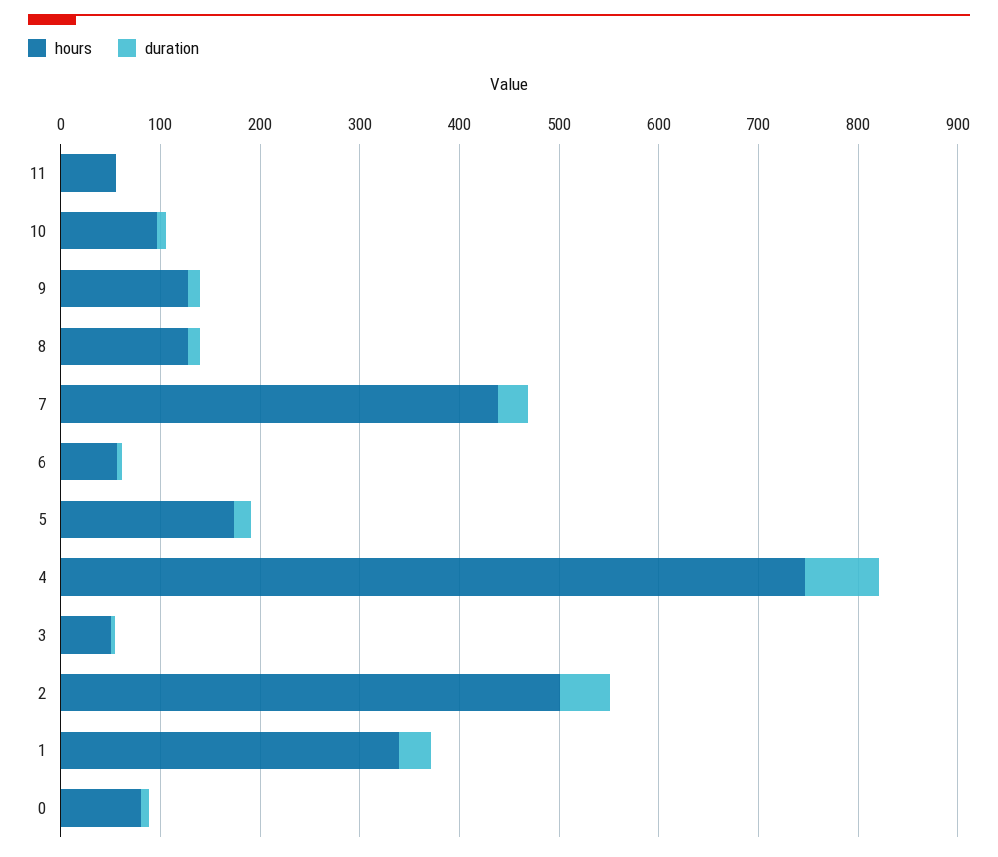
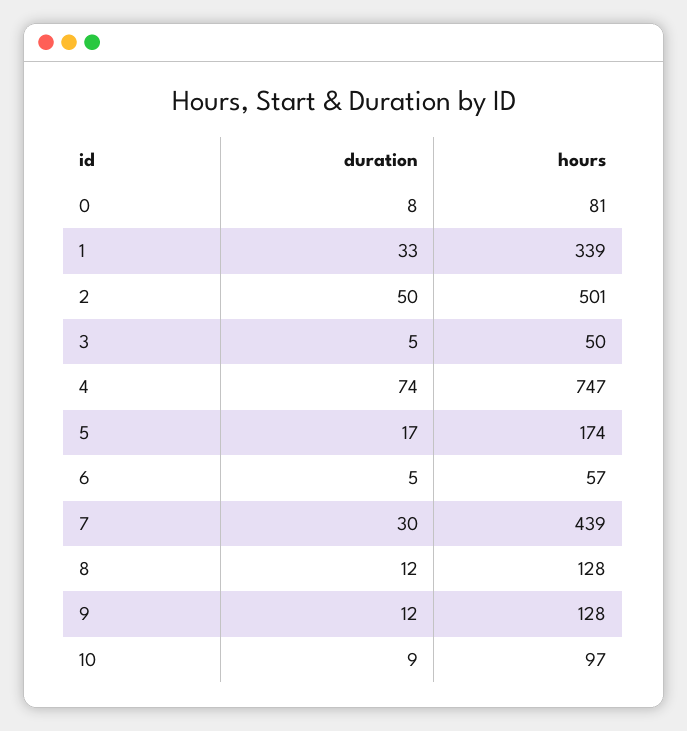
hours, 11: 60 -> none
duration, 11: 0 -> none

